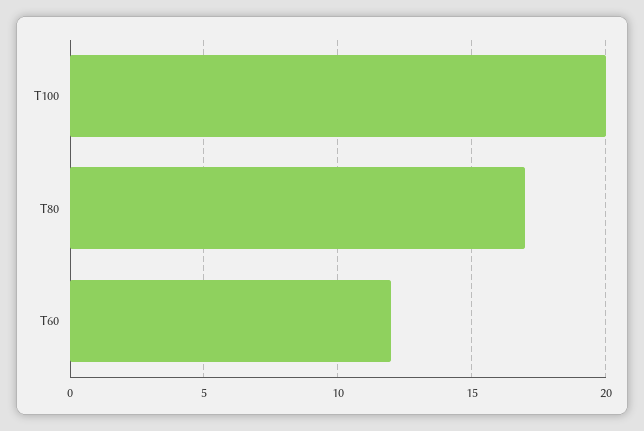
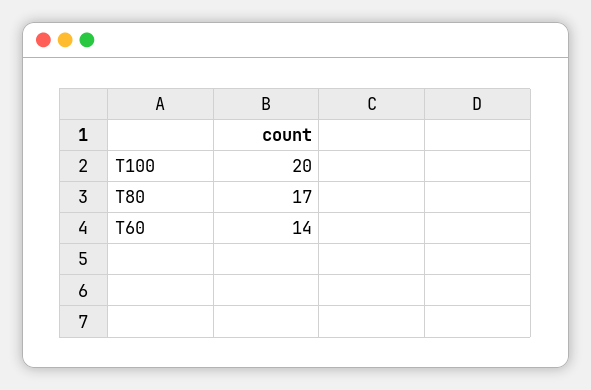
T60: 12 -> 14

